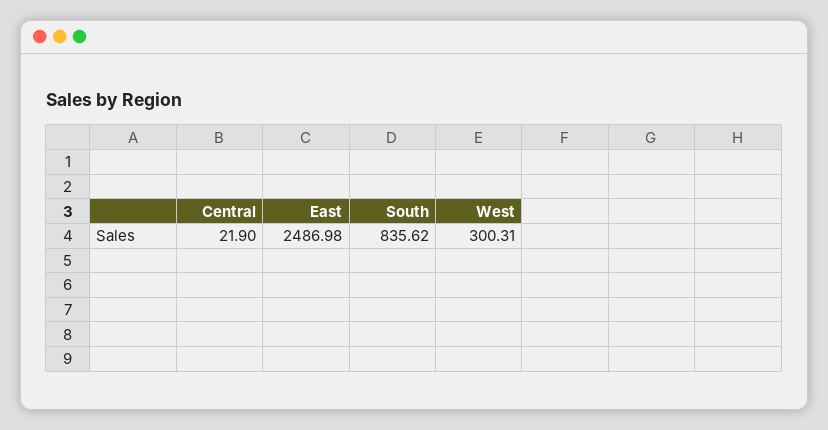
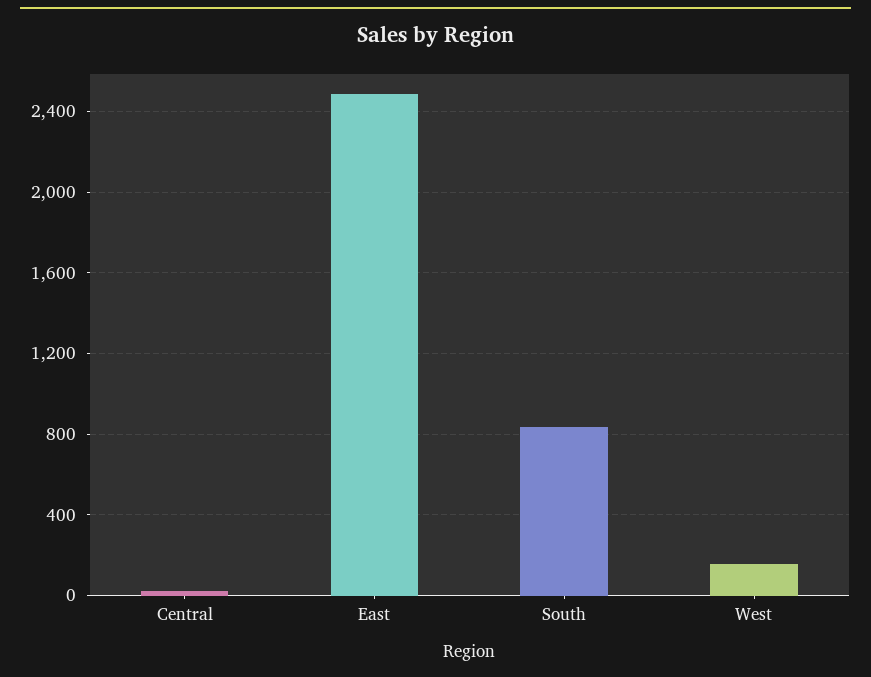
West: 300.31 -> 150

